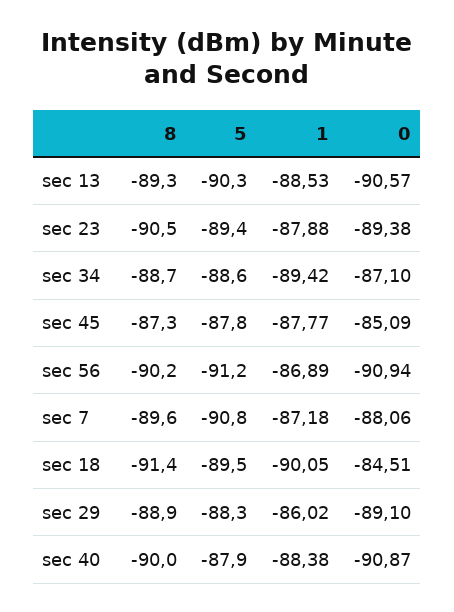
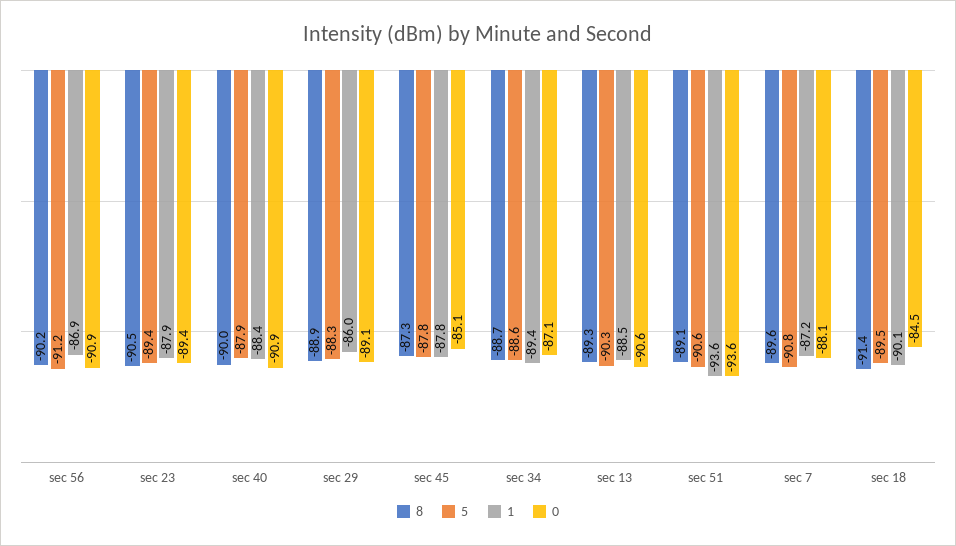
8, sec 51: none -> -89.1
5, sec 51: none -> -90.6
1, sec 51: none -> -93.6
0, sec 51: none -> -93.6

